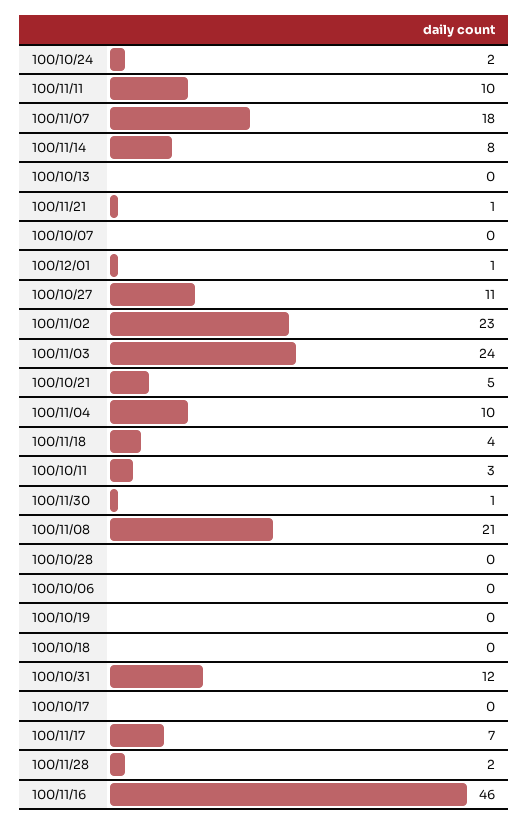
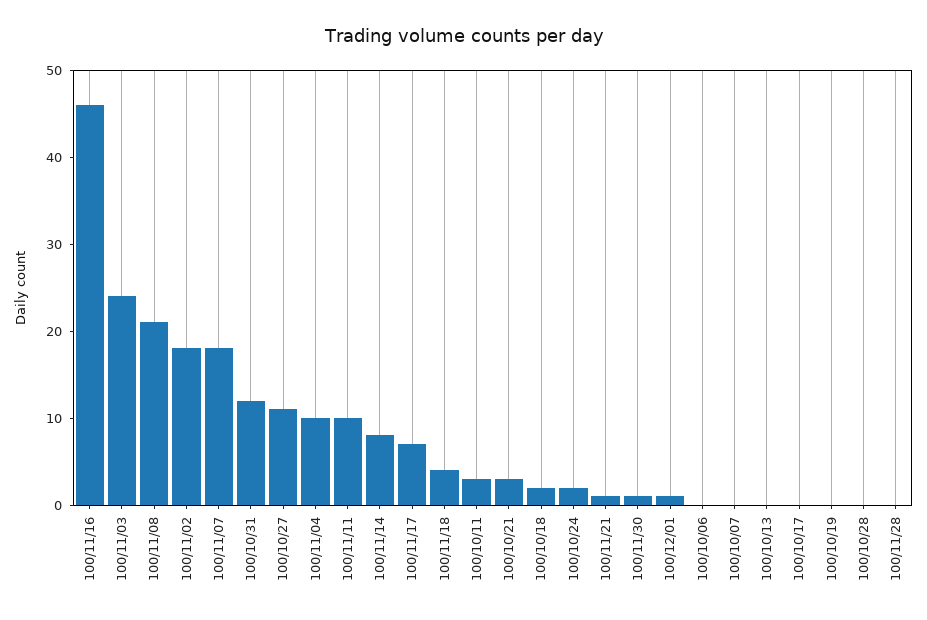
100/11/02: 23 -> 18
100/10/21: 5 -> 3
100/10/18: 0 -> 2
100/11/28: 2 -> 0

